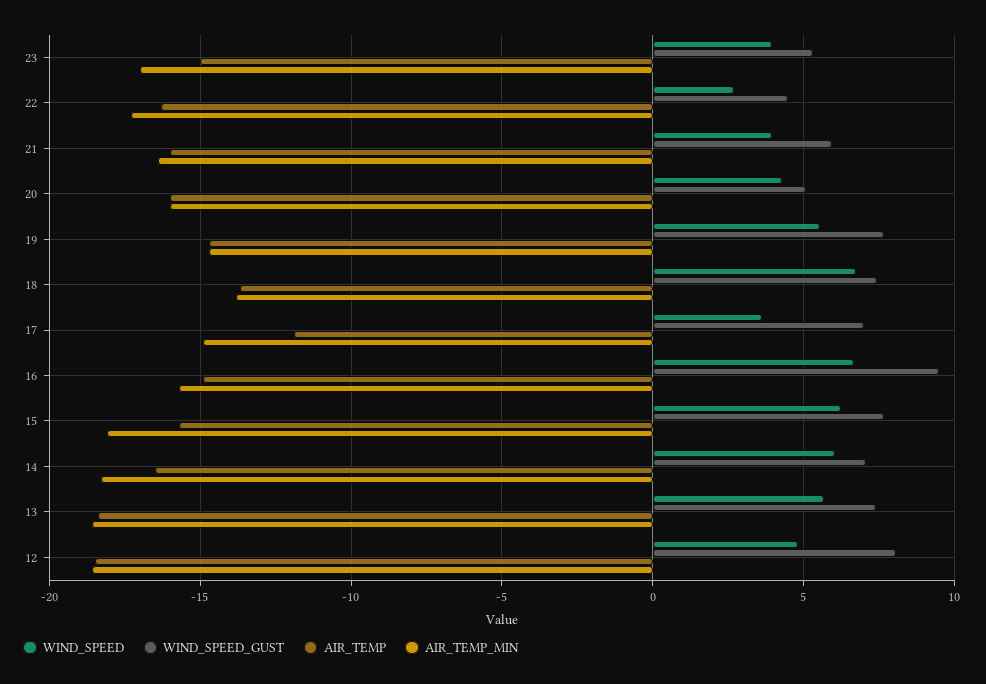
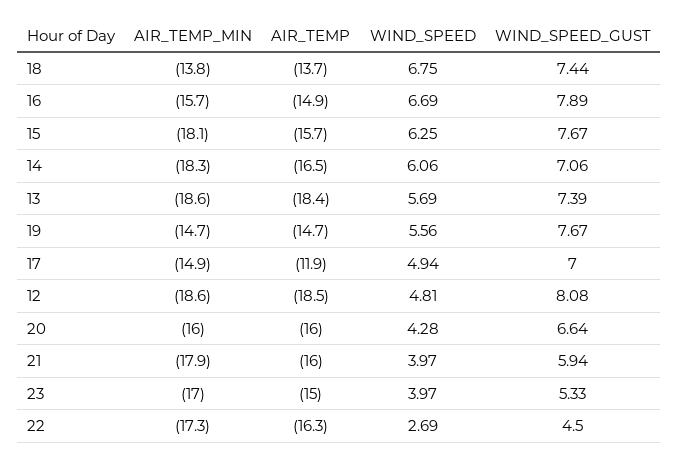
AIR_TEMP_MIN, 21: -16.5 -> -17.9
WIND_SPEED_GUST, 20: 5 -> 6.64
WIND_SPEED, 17: 3.5 -> 4.94
WIND_SPEED_GUST, 16: 9.5 -> 7.89

